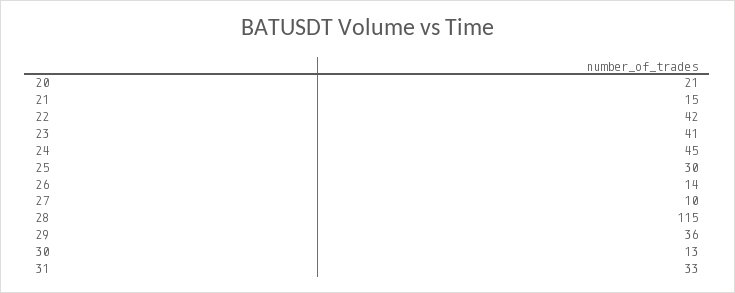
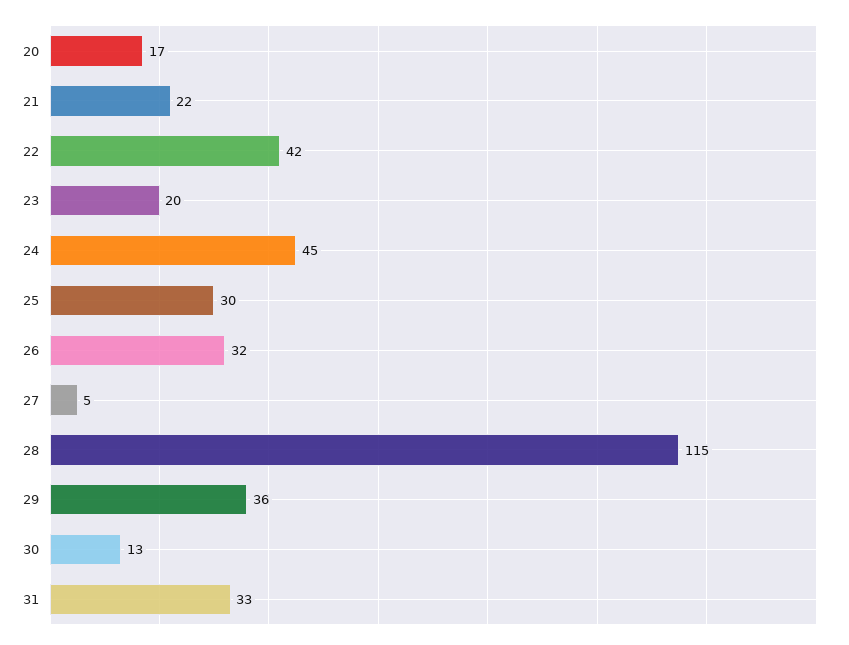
20: 21 -> 17
21: 15 -> 22
23: 41 -> 20
26: 14 -> 32
27: 10 -> 5

